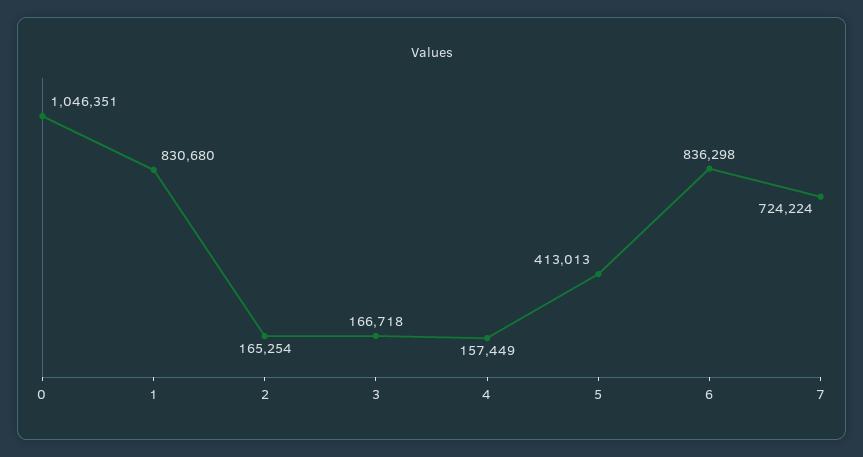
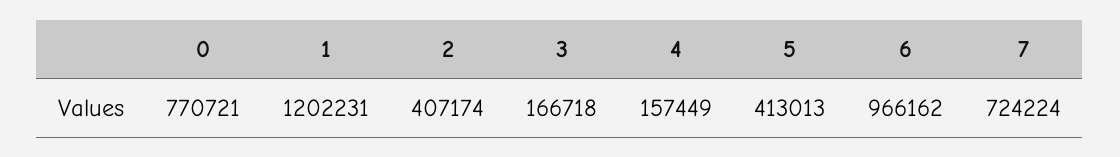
0: 1046351 -> 770721
1: 830680 -> 1202231
2: 165254 -> 407174
6: 836298 -> 966162

